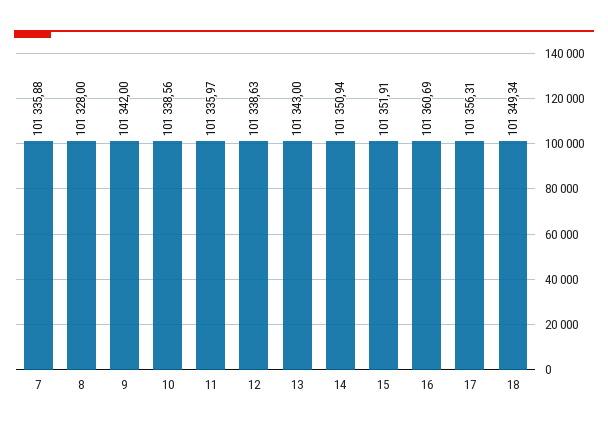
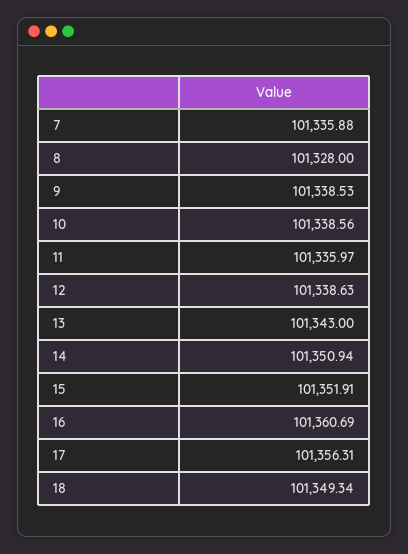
9: 101342 -> 101338.53

